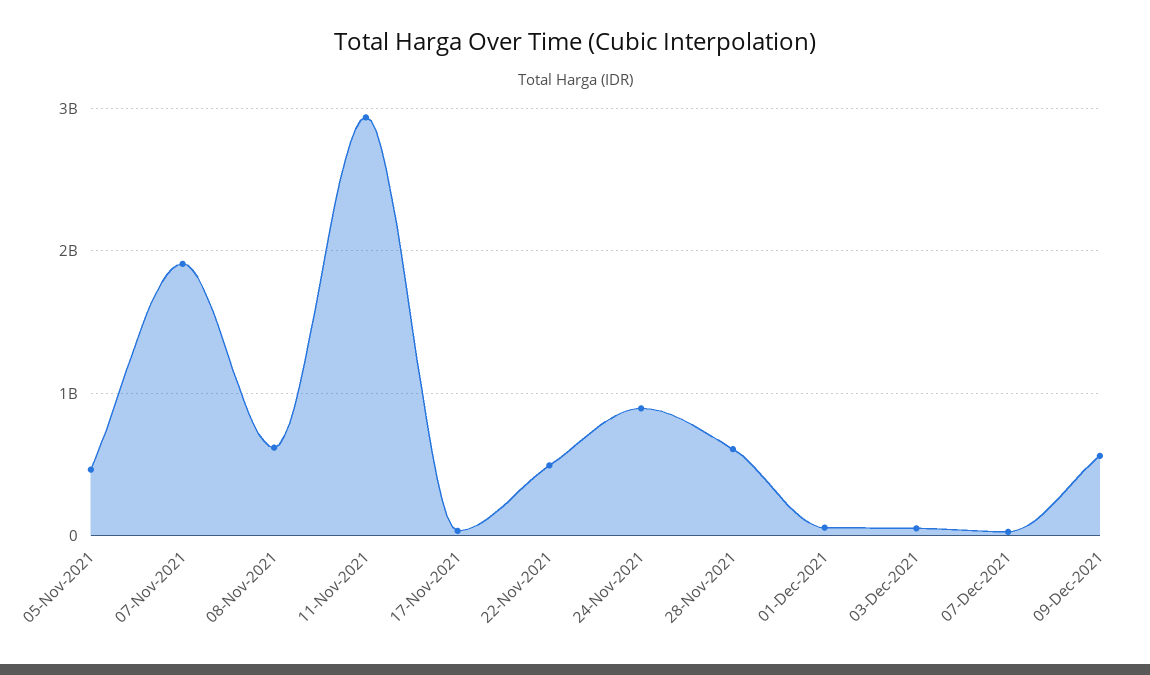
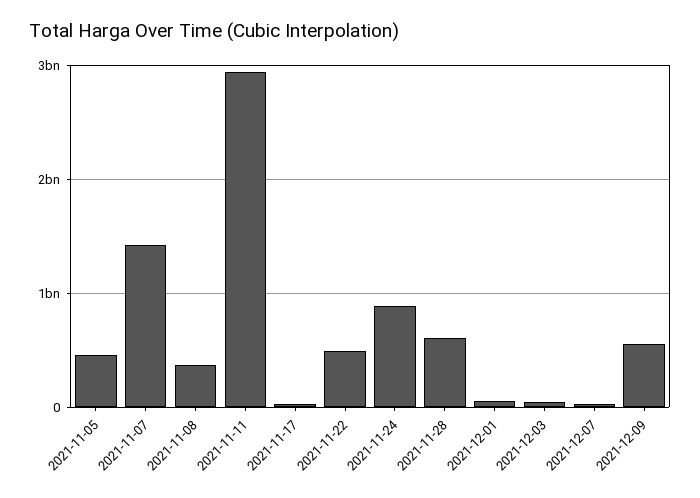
07-Nov-2021: 1900000000 -> 1400000000
08-Nov-2021: 600000000 -> 400000000

